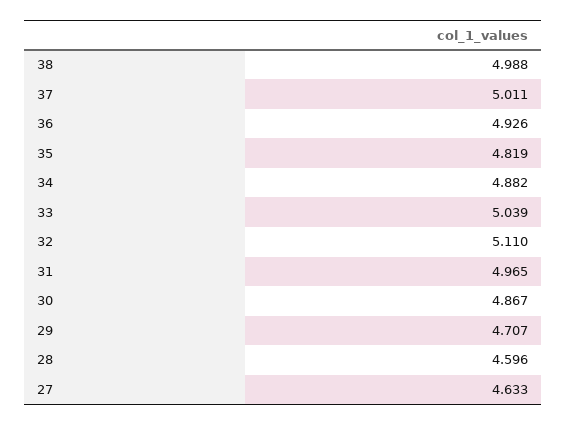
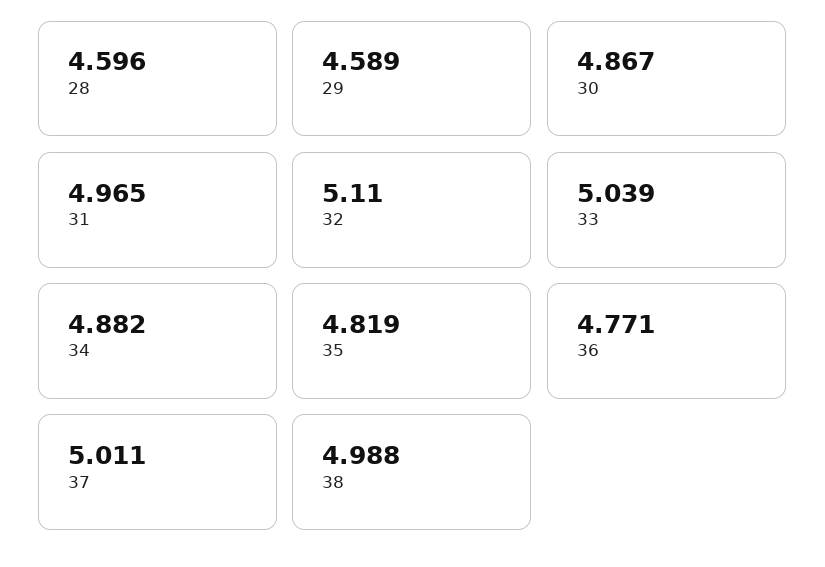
36: 4.926 -> 4.771
29: 4.707 -> 4.589
27: 4.633 -> none

